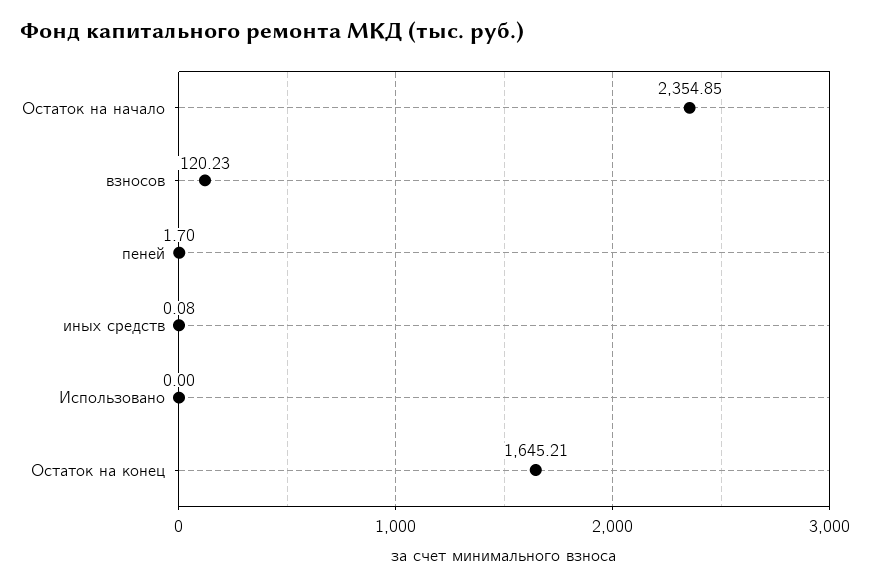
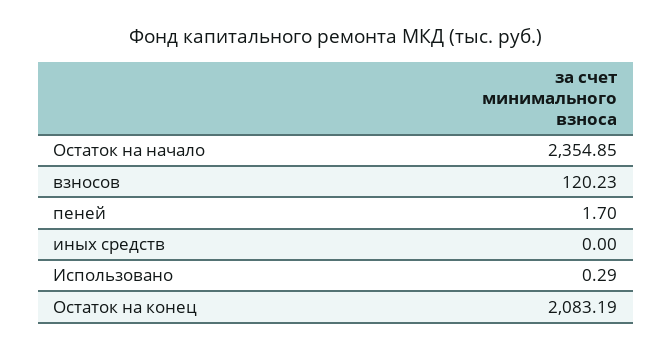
иных средств: 0.08 -> 0
Использовано: 0 -> 0.29
Остаток на конец: 1645.21 -> 2083.19

